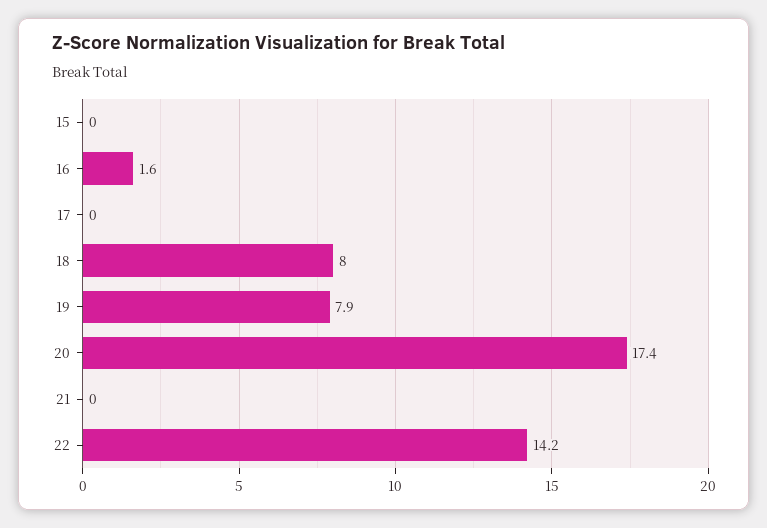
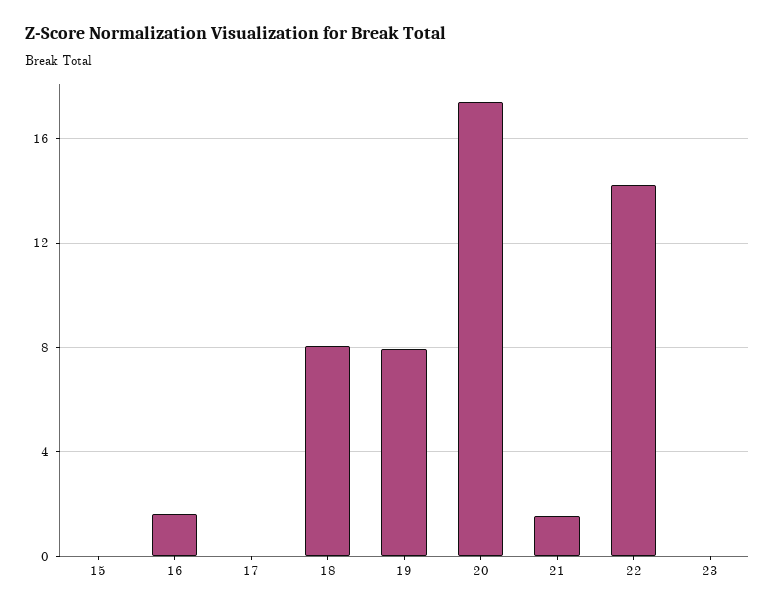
21: 0 -> 1.5
23: none -> 0

